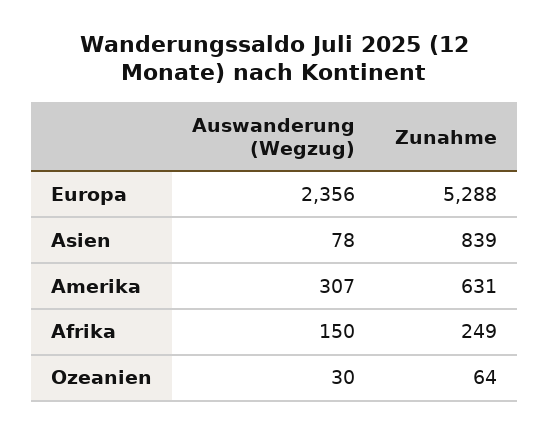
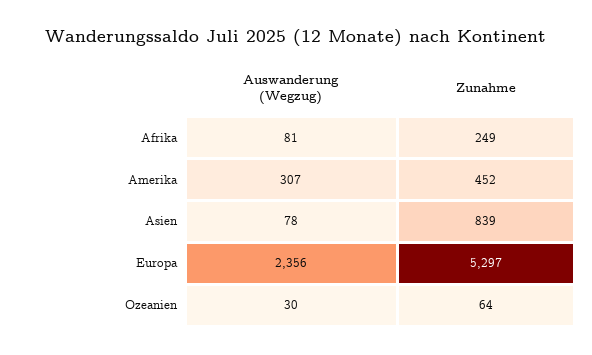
Zunahme, Europa: 5288 -> 5297
Zunahme, Amerika: 631 -> 452
Auswanderung (Wegzug), Afrika: 150 -> 81

